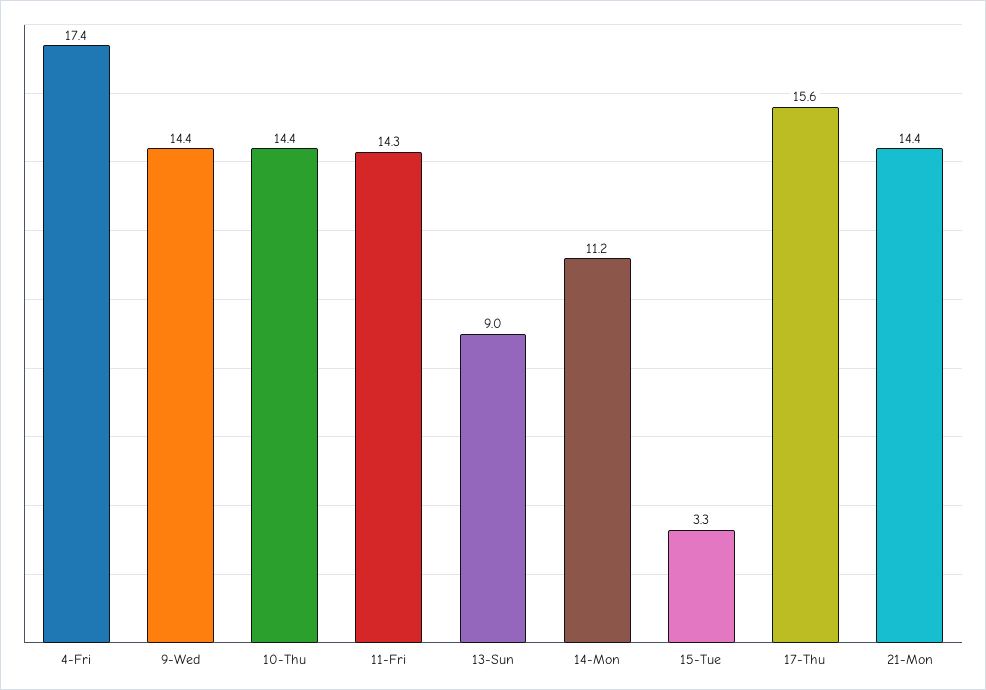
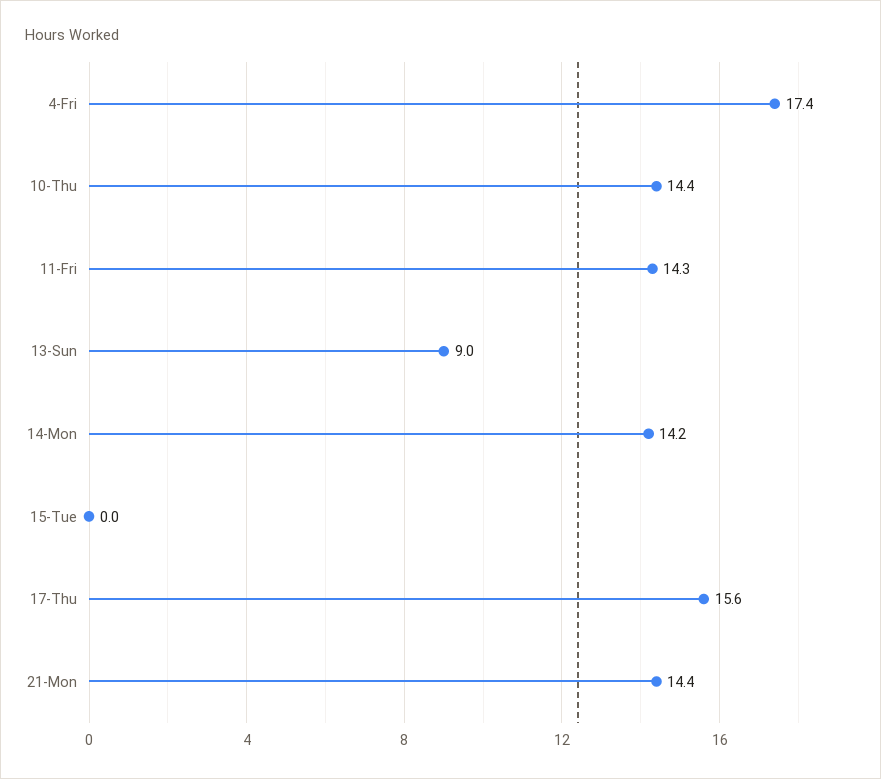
9-Wed: 14.4 -> none
14-Mon: 11.2 -> 14.2
15-Tue: 3.3 -> 0

